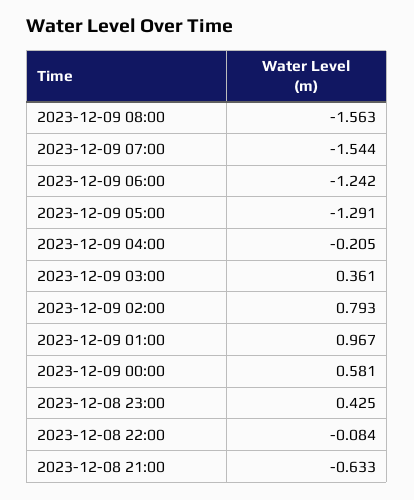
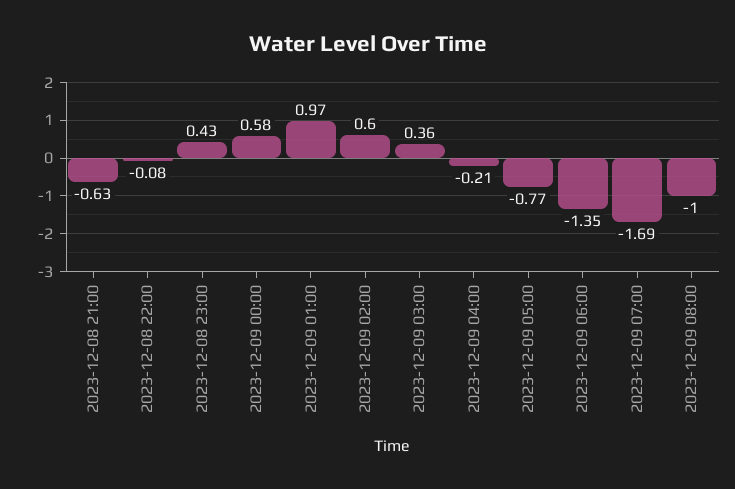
2023-12-09 08:00: -1.563 -> -1
2023-12-09 07:00: -1.544 -> -1.69
2023-12-09 06:00: -1.242 -> -1.35
2023-12-09 05:00: -1.291 -> -0.77
2023-12-09 02:00: 0.793 -> 0.6

